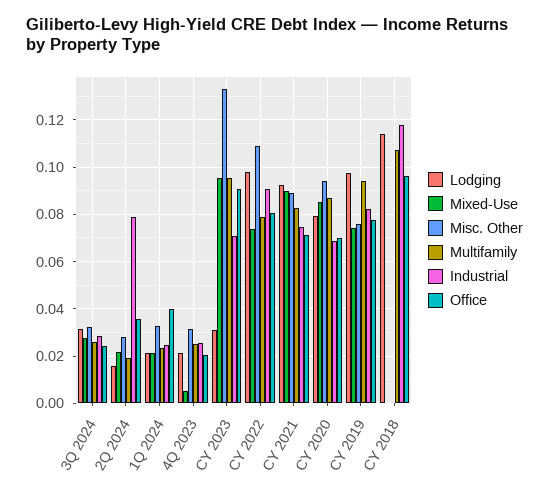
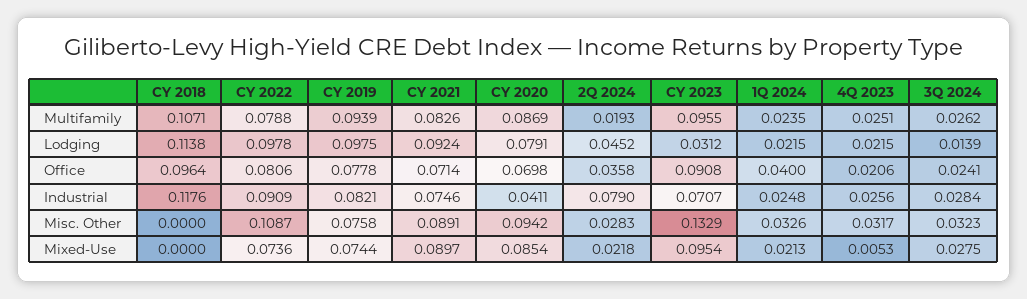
Lodging, 3Q 2024: 0.03 -> 0.0139
Lodging, 2Q 2024: 0.015 -> 0.0452
Industrial, CY 2020: 0.07 -> 0.0411

